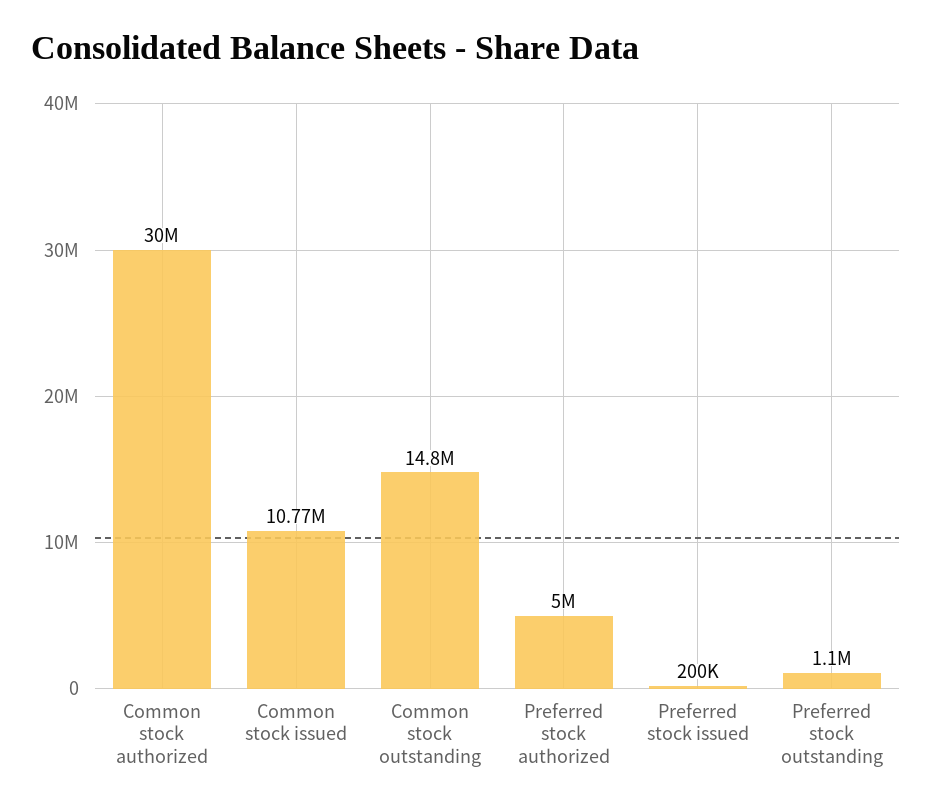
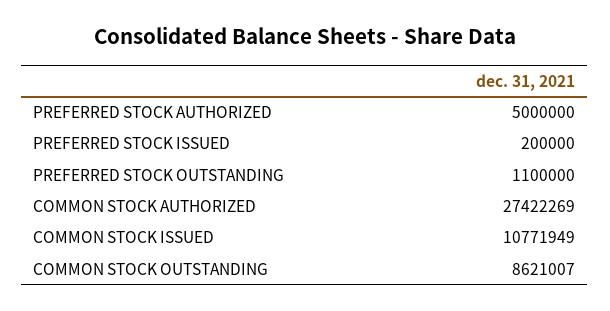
Common stock authorized: 30000000 -> 27422269
Common stock outstanding: 14800000 -> 8621007

